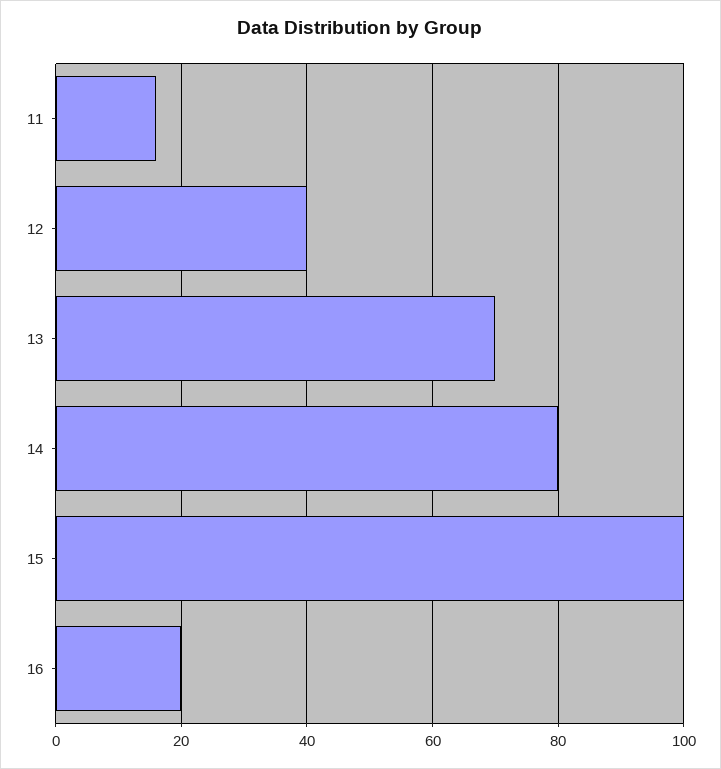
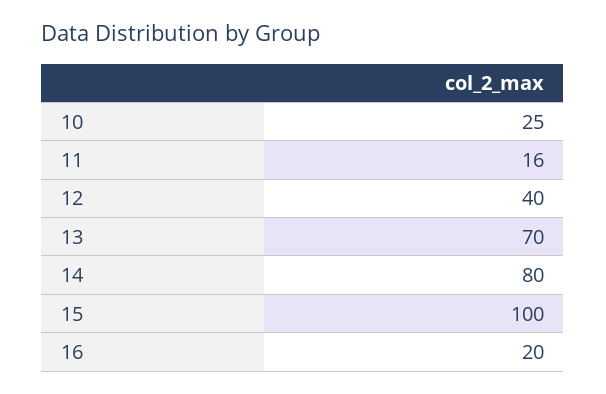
10: none -> 25

